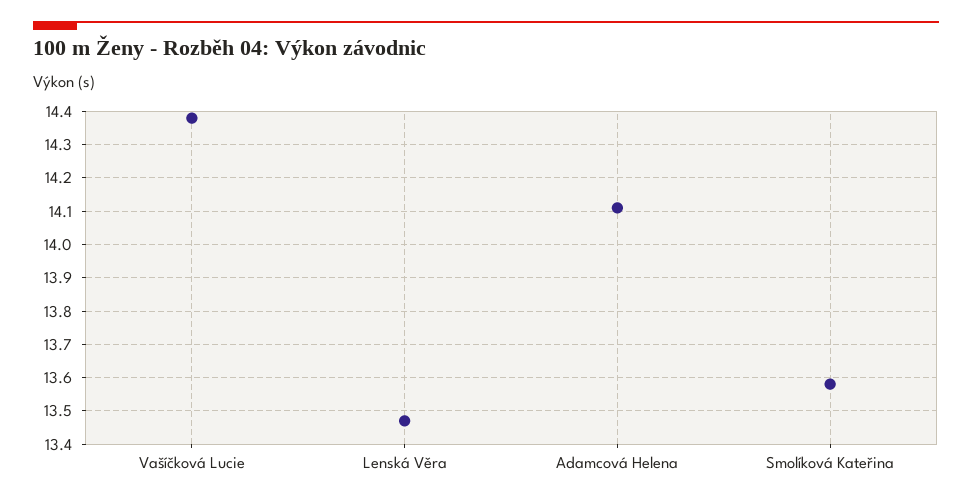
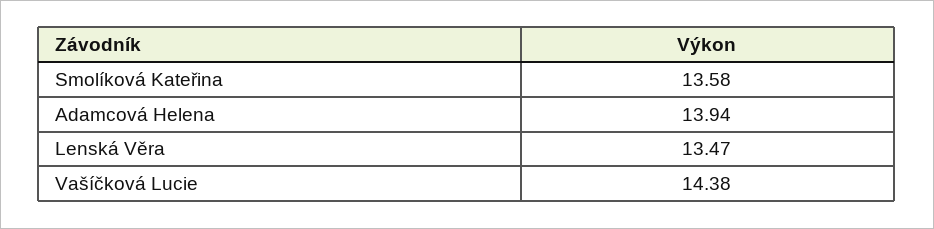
Adamcová Helena: 14.1 -> 13.94

